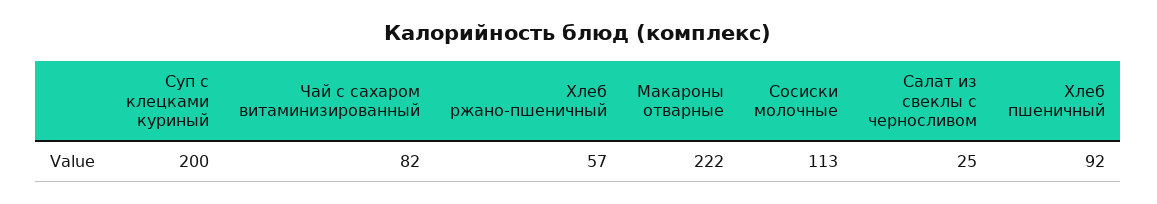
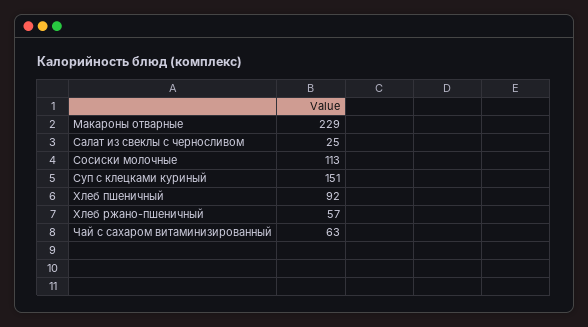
Суп с клецками куриный: 200 -> 151
Чай с сахаром витаминизированный: 82 -> 63
Макароны отварные: 222 -> 229

